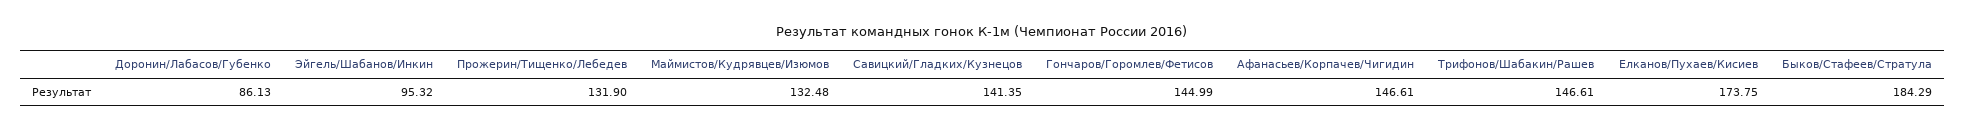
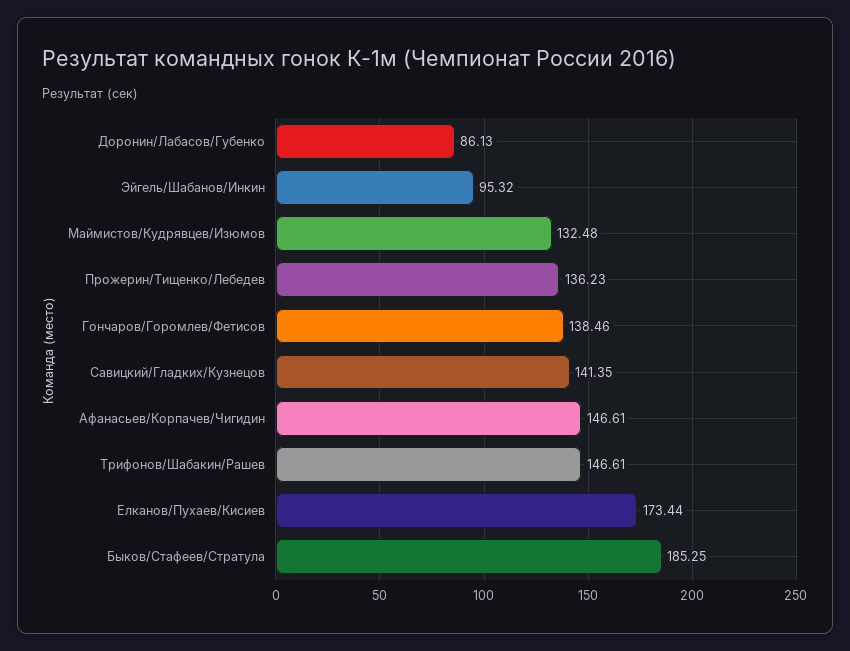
Прожерин/Тищенко/Лебедев: 131.9 -> 136.23
Гончаров/Горомлев/Фетисов: 144.99 -> 138.46
Елканов/Пухаев/Кисиев: 173.75 -> 173.44
Быков/Стафеев/Стратула: 184.29 -> 185.25

